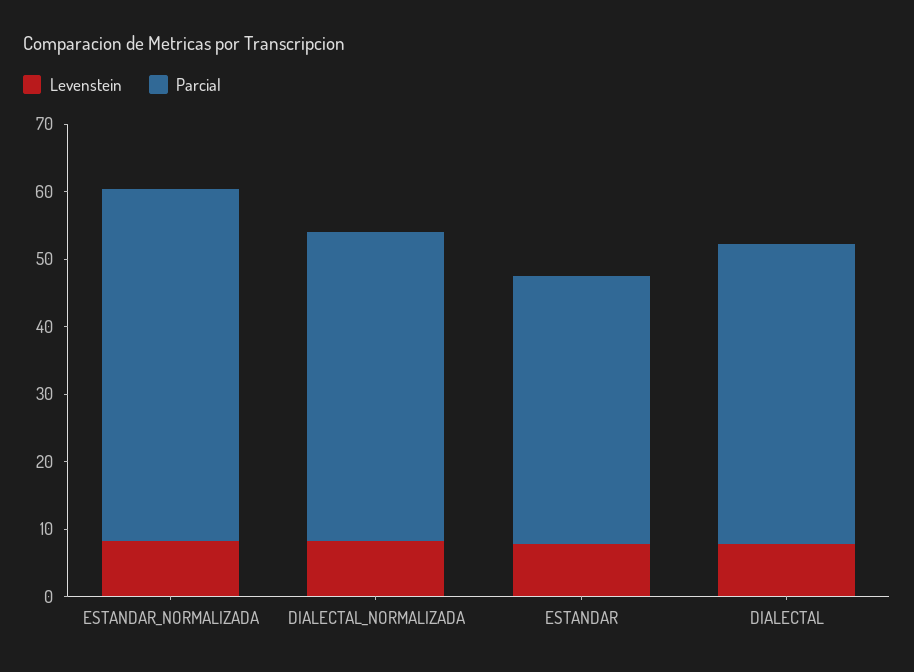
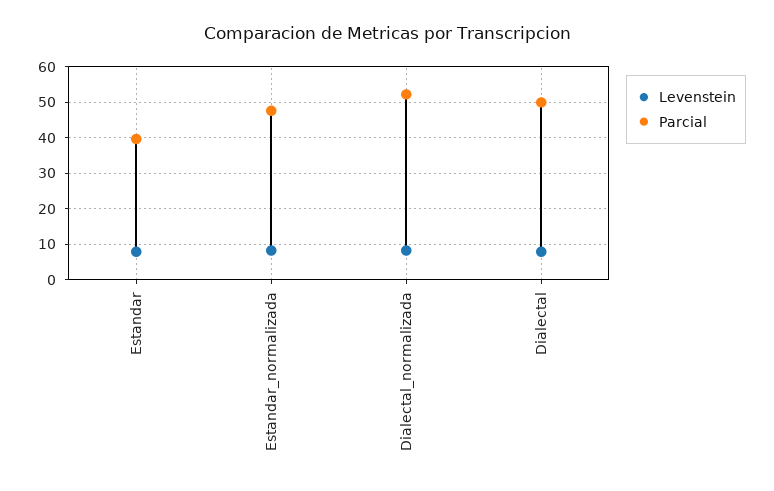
Parcial, ESTANDAR_NORMALIZADA: 52 -> 48
Parcial, DIALECTAL_NORMALIZADA: 46 -> 52
Parcial, DIALECTAL: 44 -> 50

